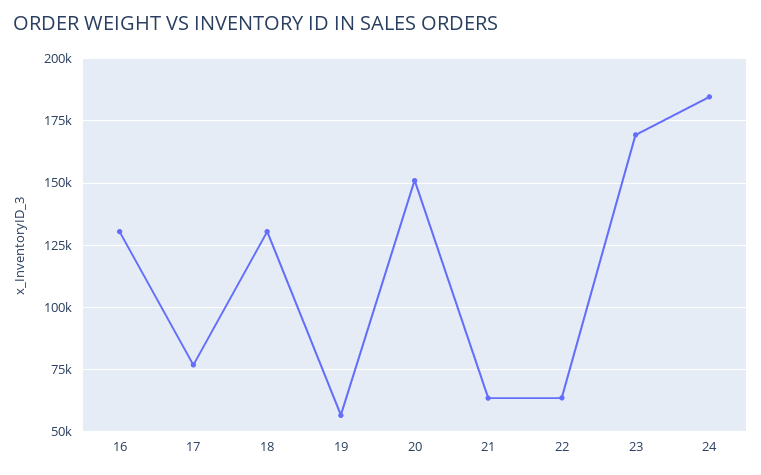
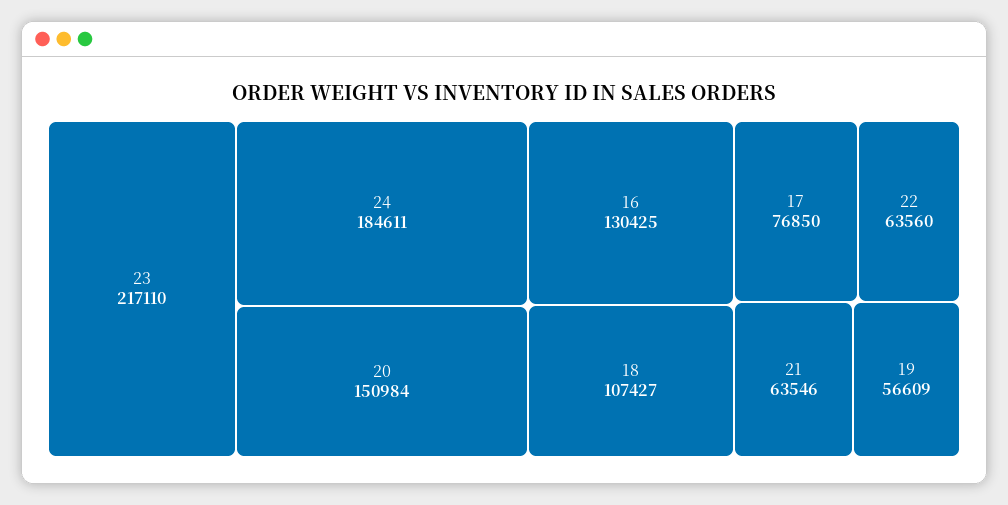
18: 130000 -> 107427
23: 170000 -> 217110

